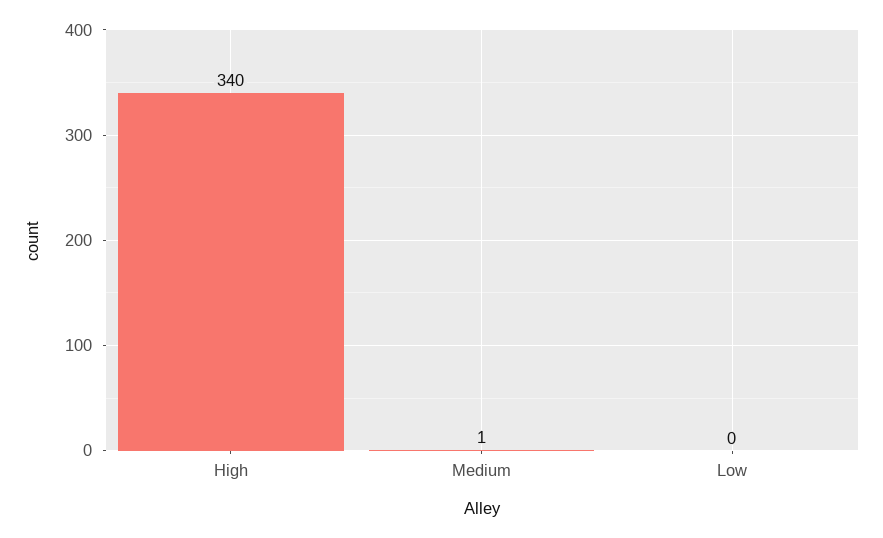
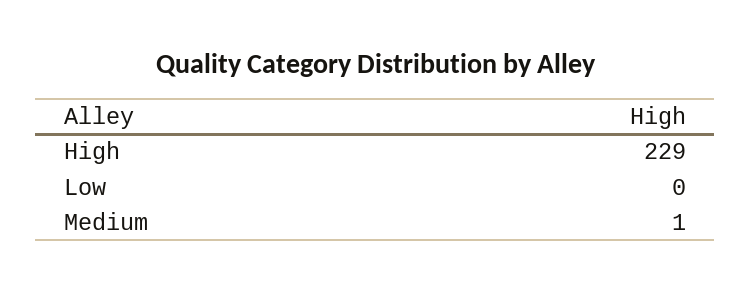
High: 340 -> 229

